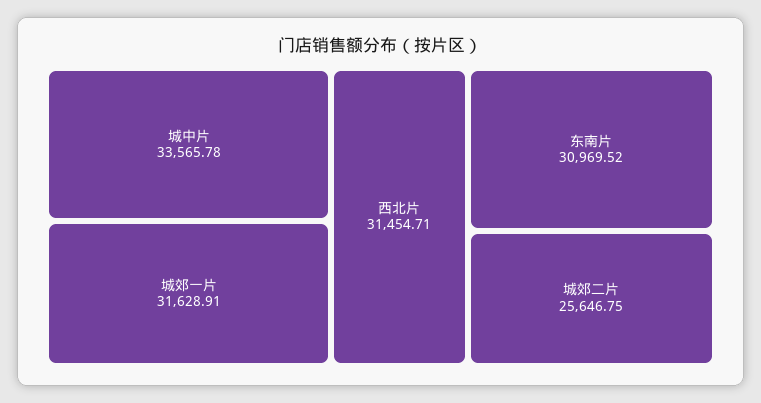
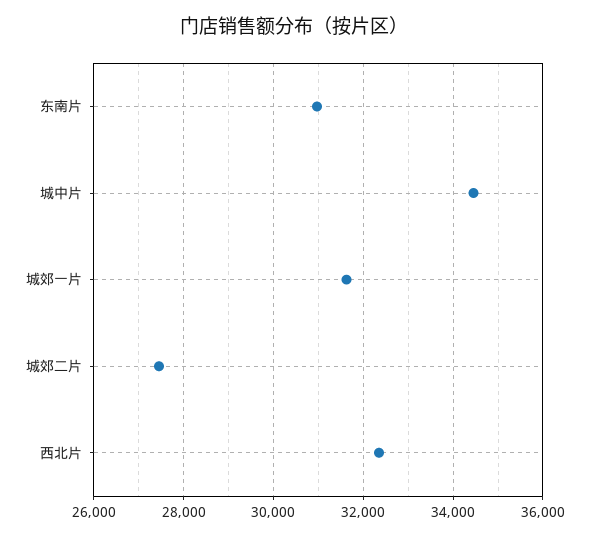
城中片: 33565.78 -> 34400
西北片: 31454.71 -> 32400
城郊二片: 25646.75 -> 27400

